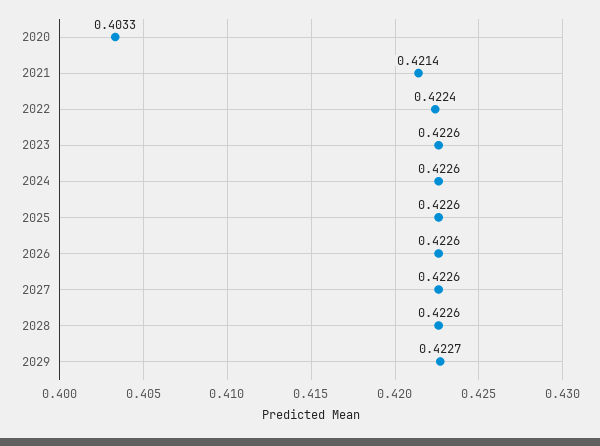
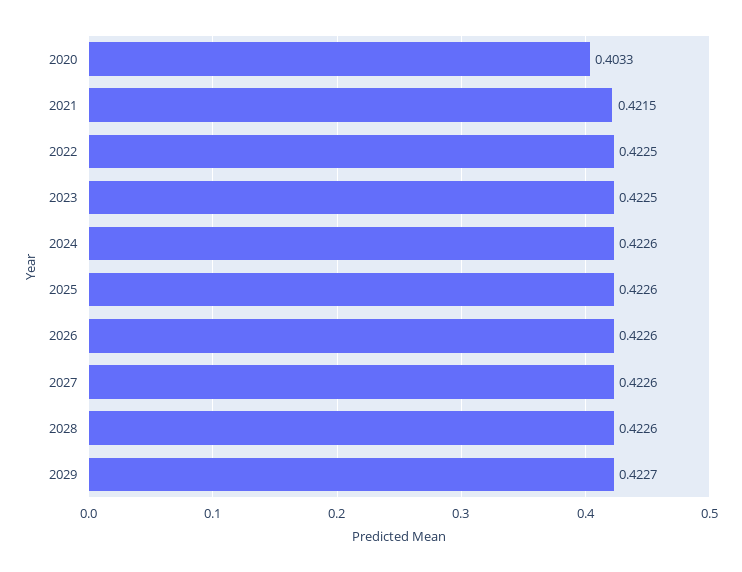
2021: 0.4214 -> 0.4215
2022: 0.4224 -> 0.4225
2023: 0.4226 -> 0.4225

